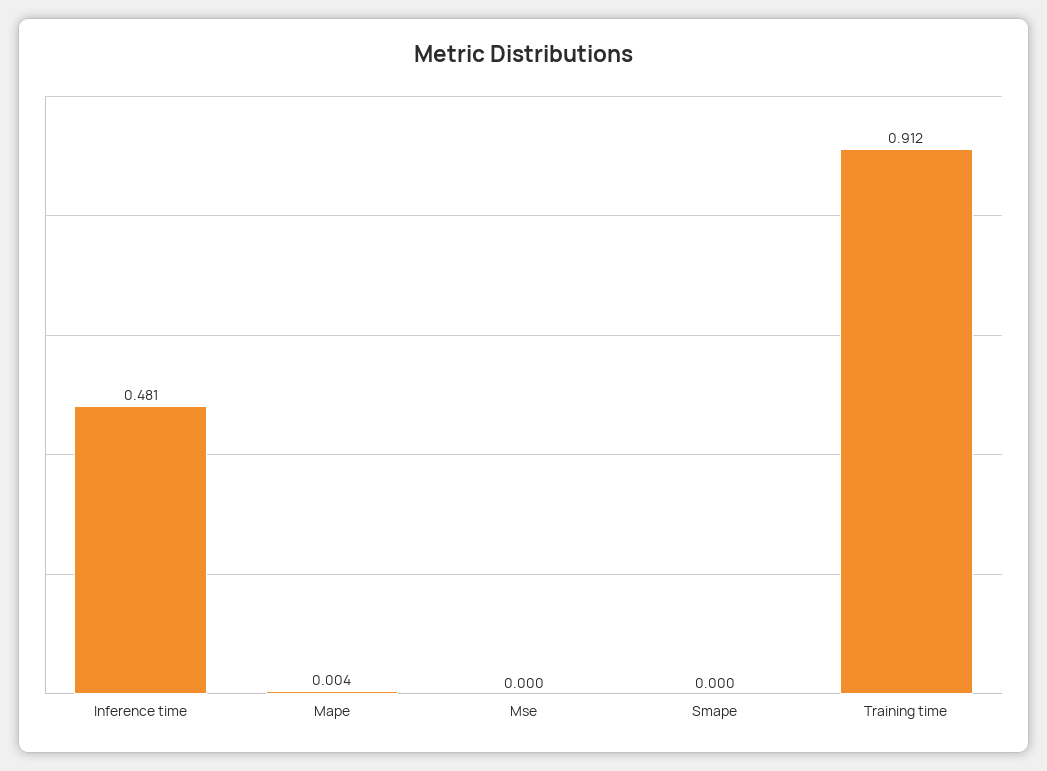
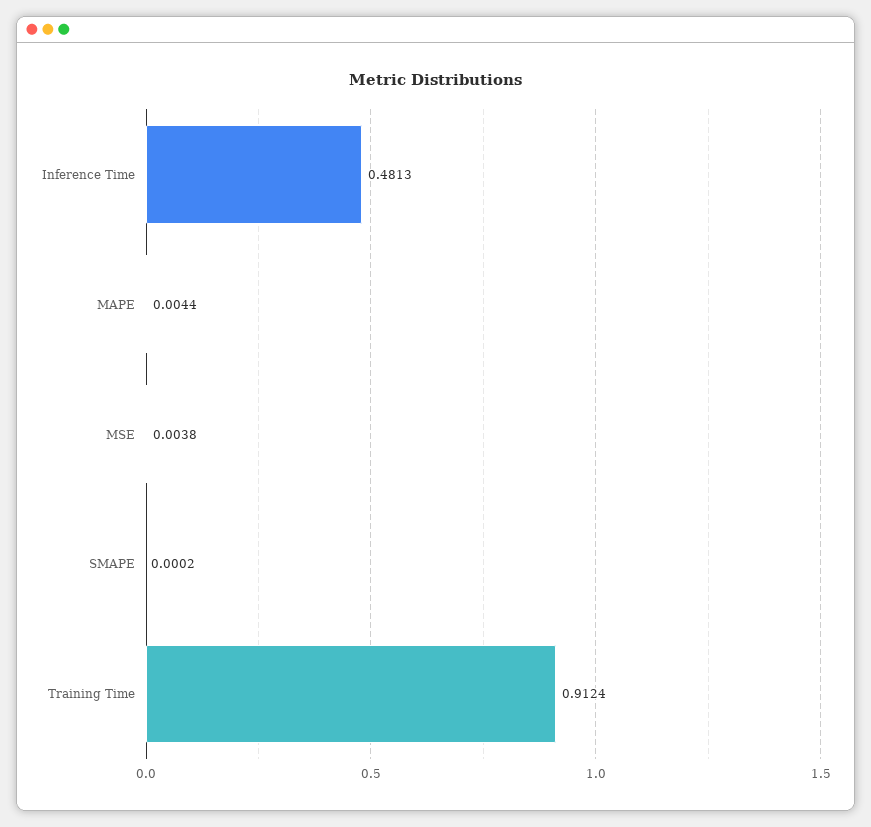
Mse: 0 -> 0.0038

